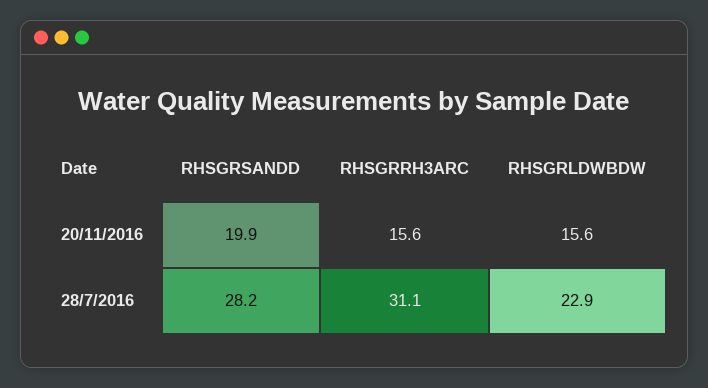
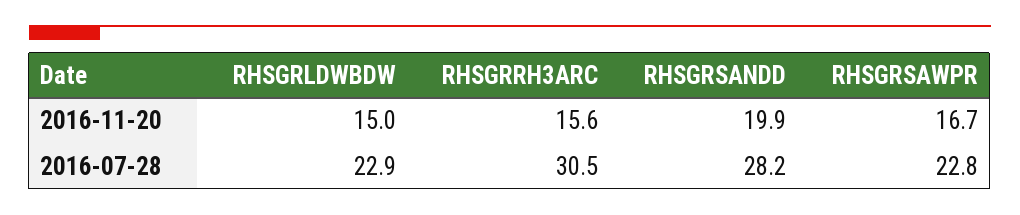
RHSGRLDWBDW, 20/11/2016: 15.6 -> 15
RHSGRRH3ARC, 28/7/2016: 31.1 -> 30.5
RHSGRSAWPR, 20/11/2016: none -> 16.7
RHSGRSAWPR, 28/7/2016: none -> 22.8

